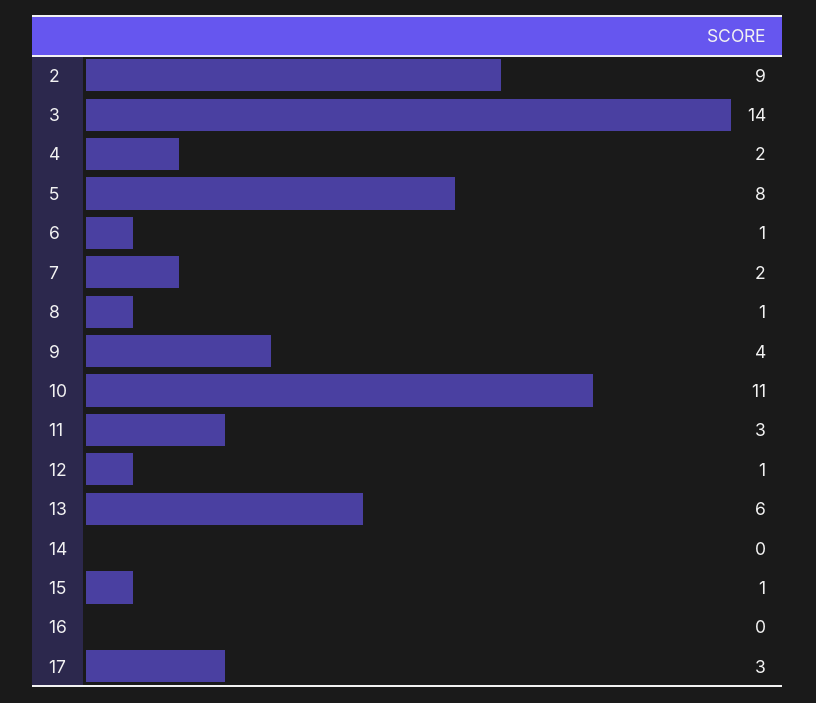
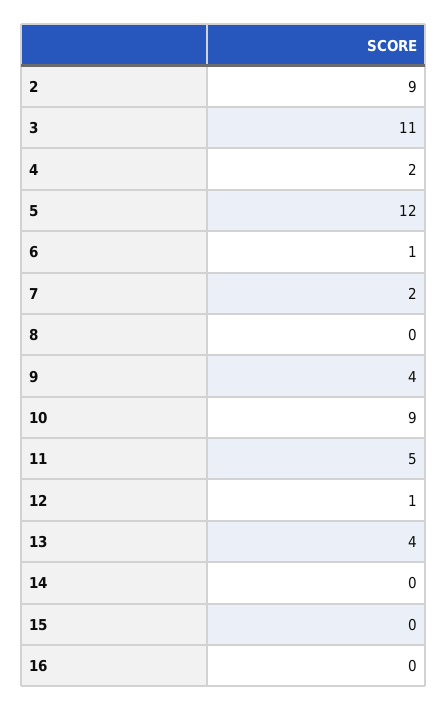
3: 14 -> 11
5: 8 -> 12
8: 1 -> 0
10: 11 -> 9
11: 3 -> 5
13: 6 -> 4
15: 1 -> 0
17: 3 -> none

